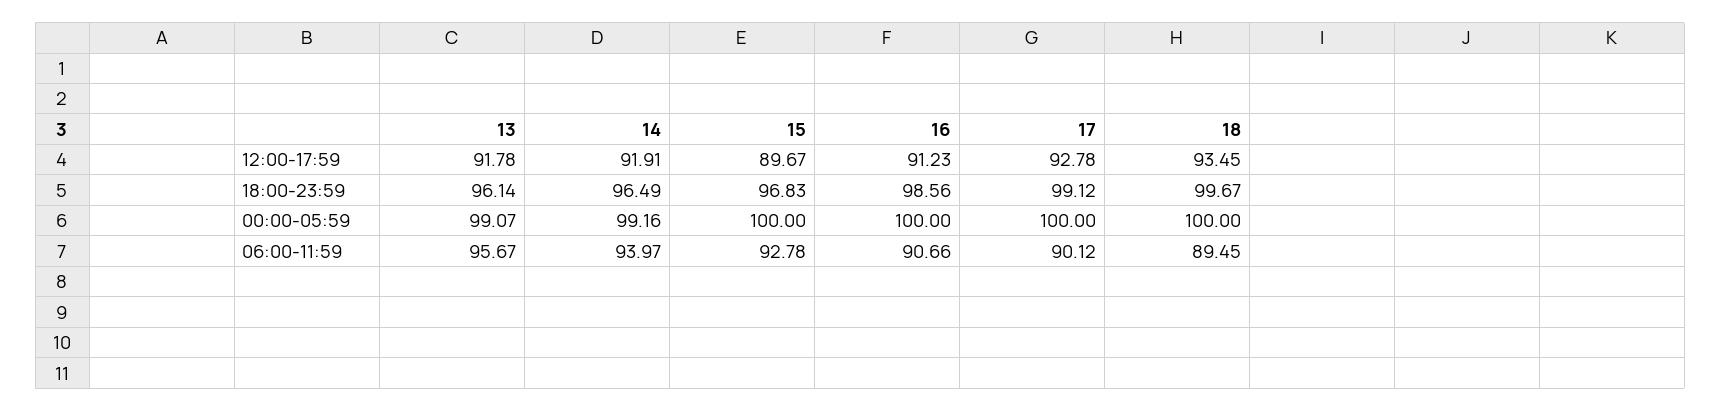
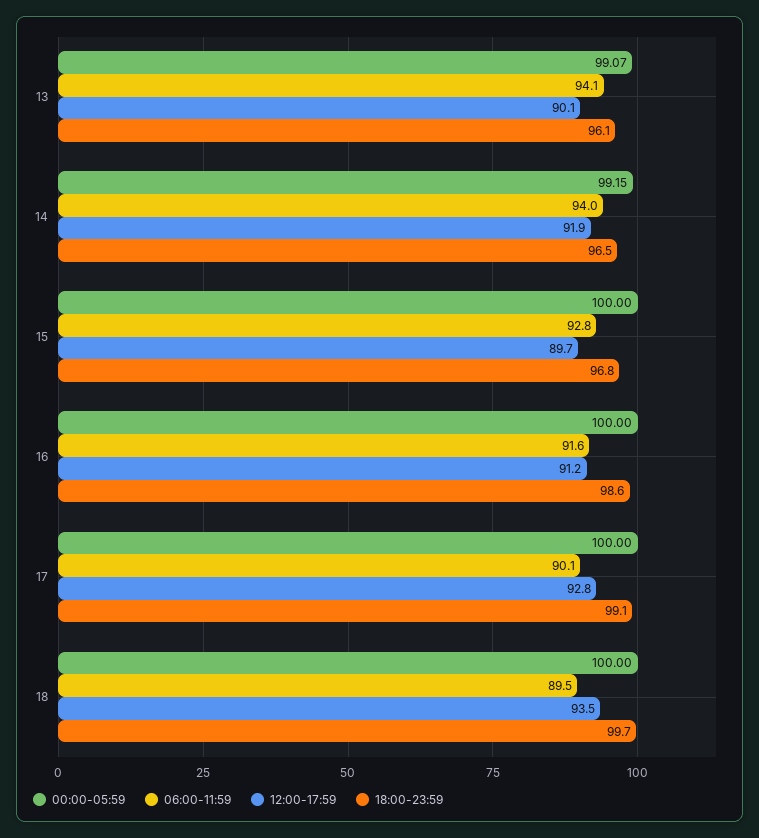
12:00-17:59, 13: 91.78 -> 90.1
00:00-05:59, 14: 99.16 -> 99.15
06:00-11:59, 13: 95.67 -> 94.1
06:00-11:59, 16: 90.66 -> 91.6

